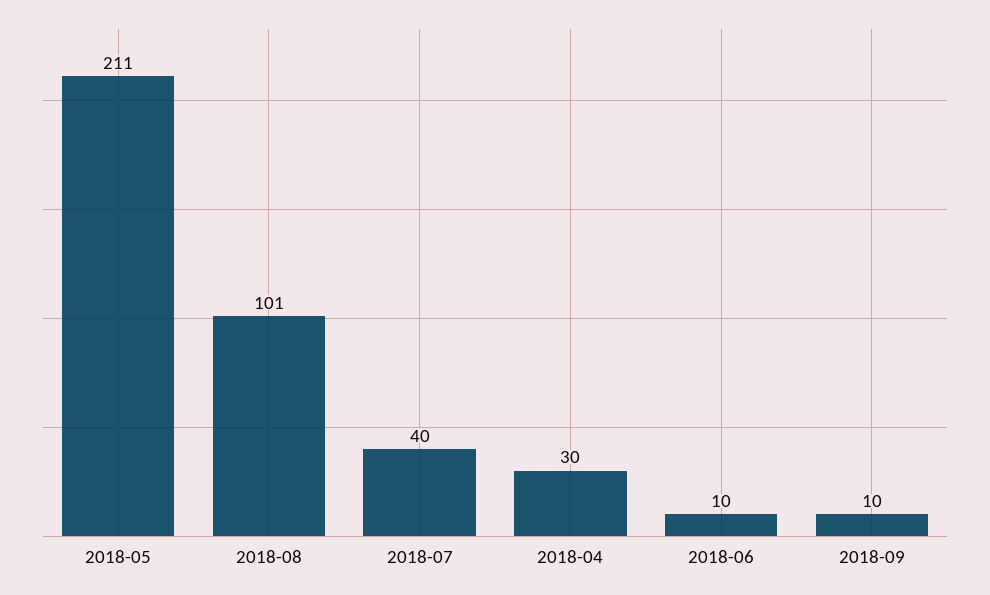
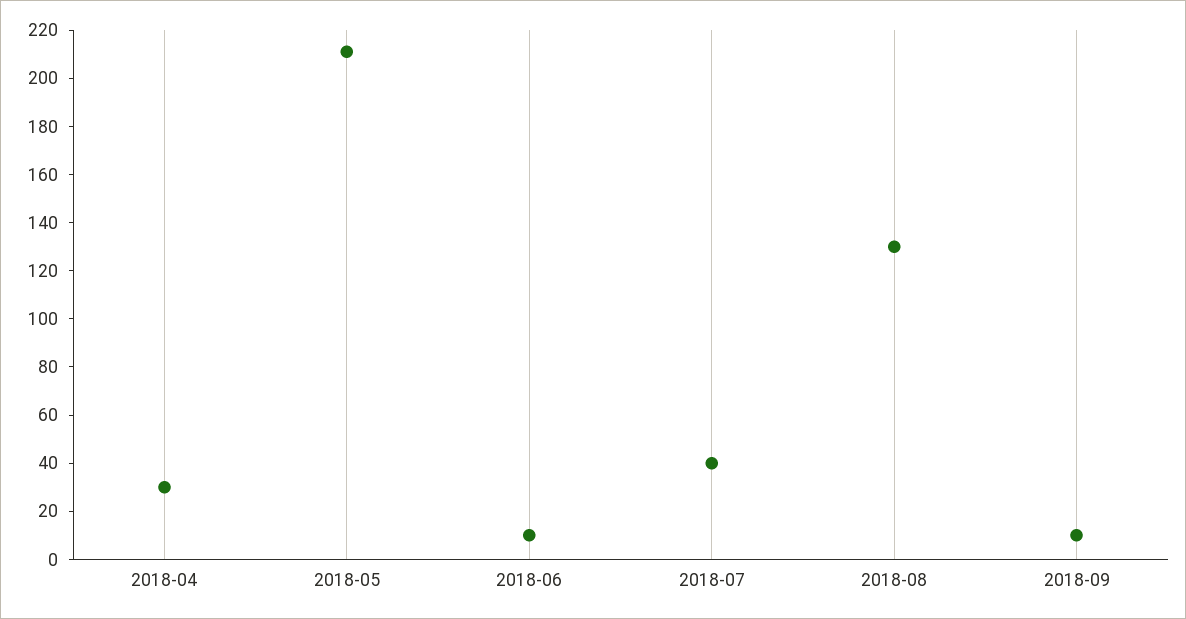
2018-08: 101 -> 130

